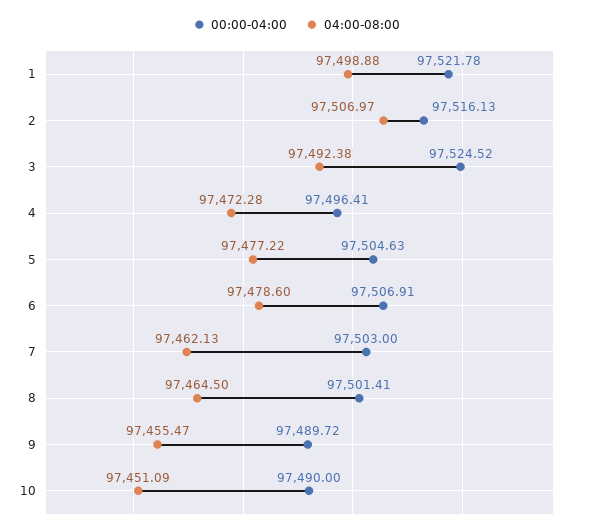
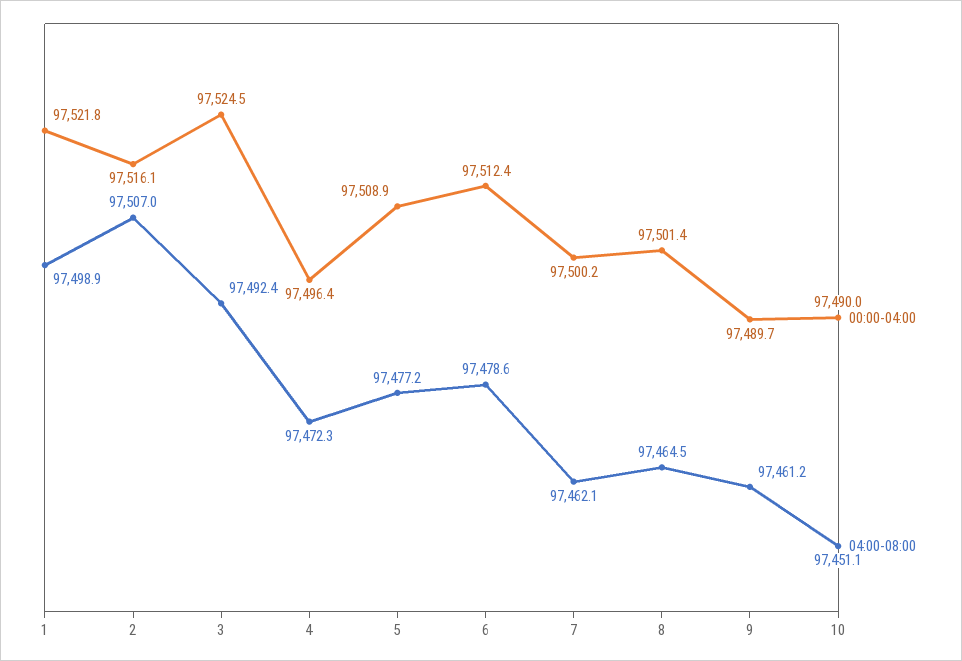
00:00-04:00, 5: 97504.63 -> 97508.9
00:00-04:00, 6: 97506.91 -> 97512.4
00:00-04:00, 7: 97503 -> 97500.2
04:00-08:00, 9: 97455.47 -> 97461.2

